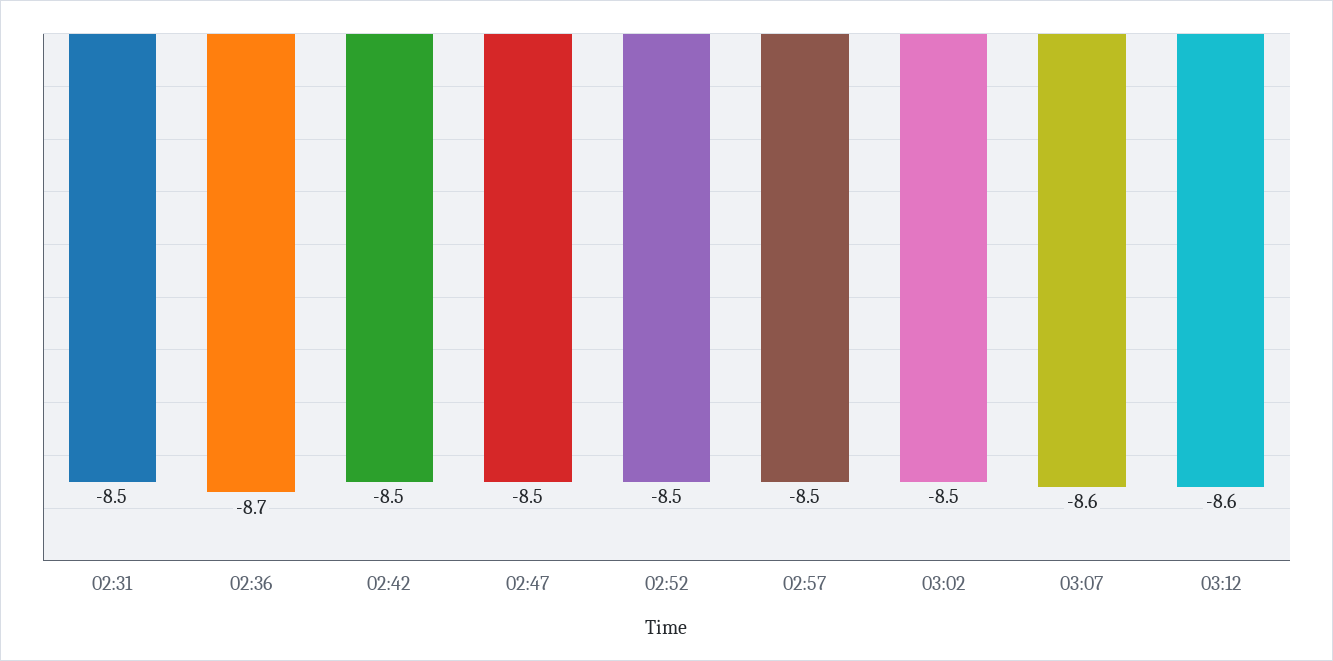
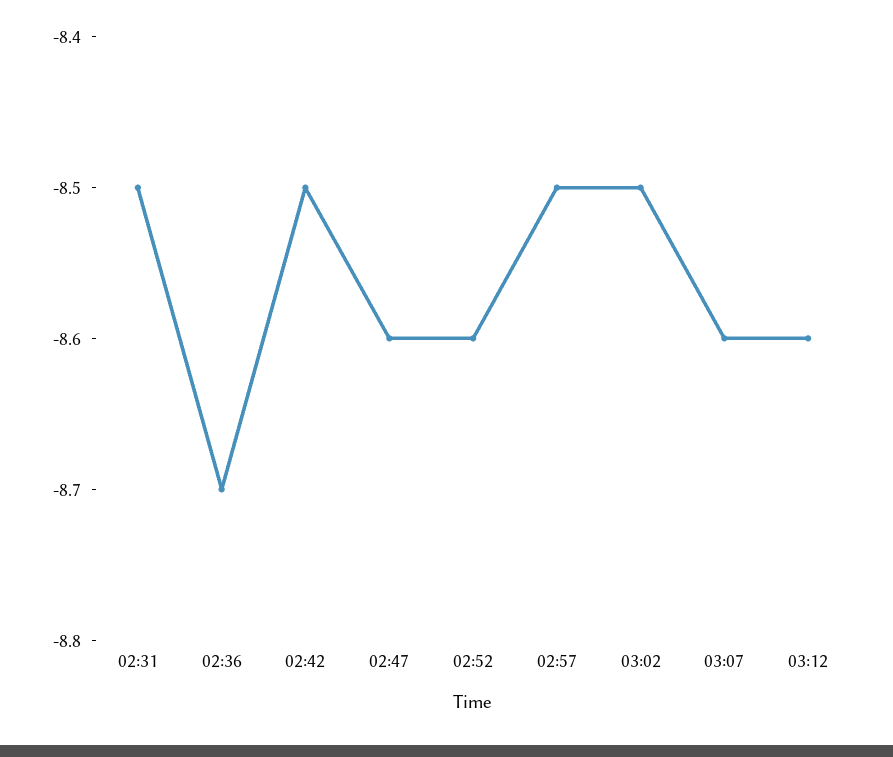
02:47: -8.5 -> -8.6
02:52: -8.5 -> -8.6

